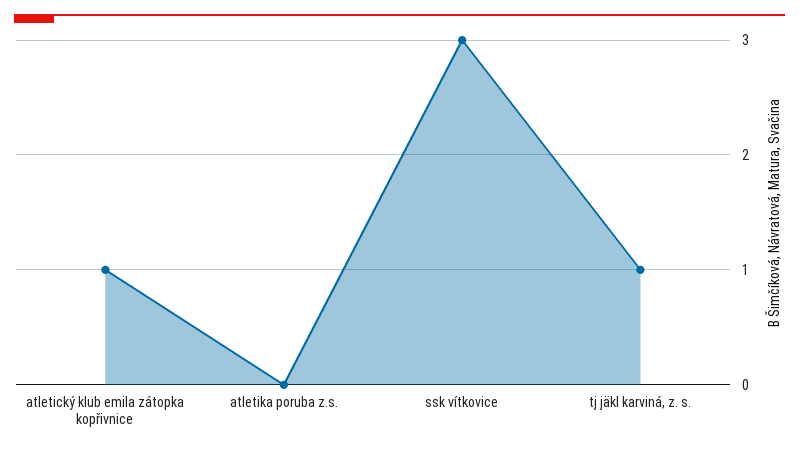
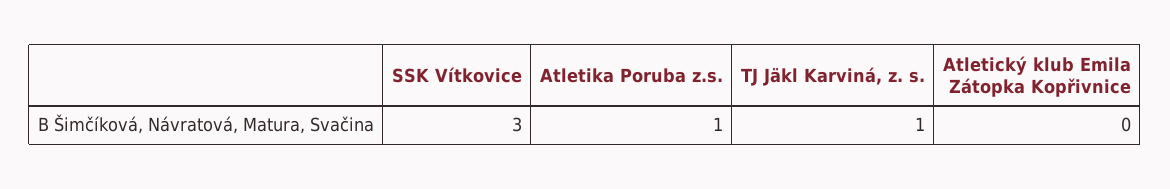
atletický klub emila zátopka kopřivnice: 1 -> 0
atletika poruba z.s.: 0 -> 1

